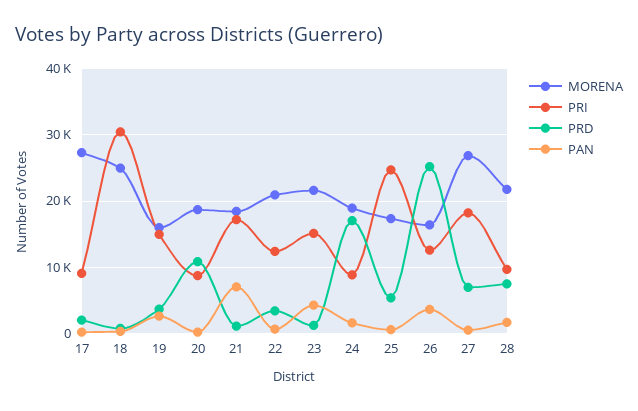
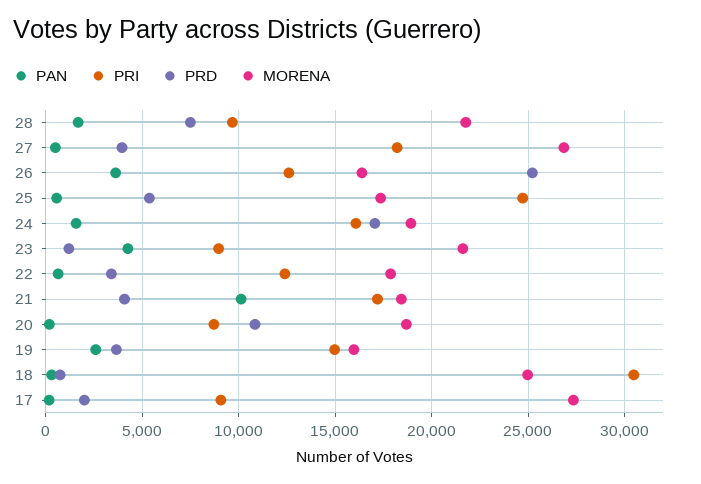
PRD, 21: 1000 -> 4000
PAN, 21: 7000 -> 10000
MORENA, 22: 21000 -> 18000
PRI, 23: 15000 -> 9000
PRI, 24: 9000 -> 16000
PRD, 27: 7000 -> 4000

